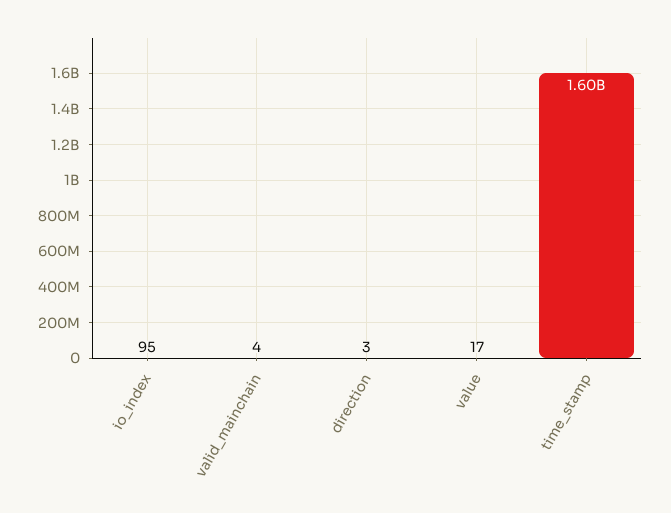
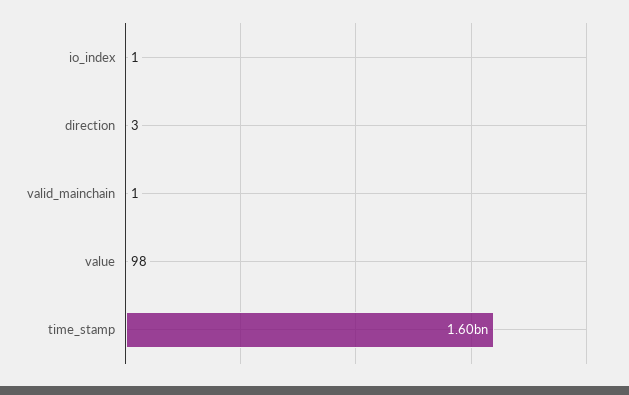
io_index: 95 -> 1
valid_mainchain: 4 -> 1
value: 17 -> 98

